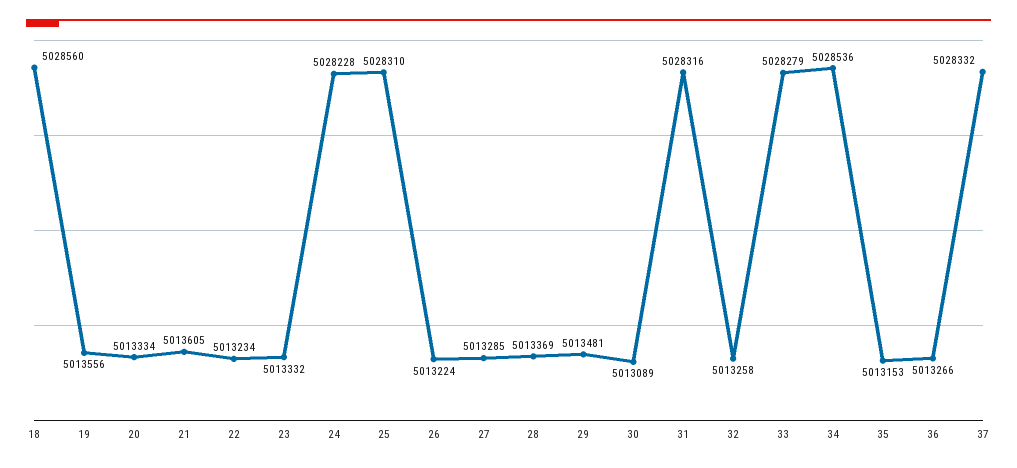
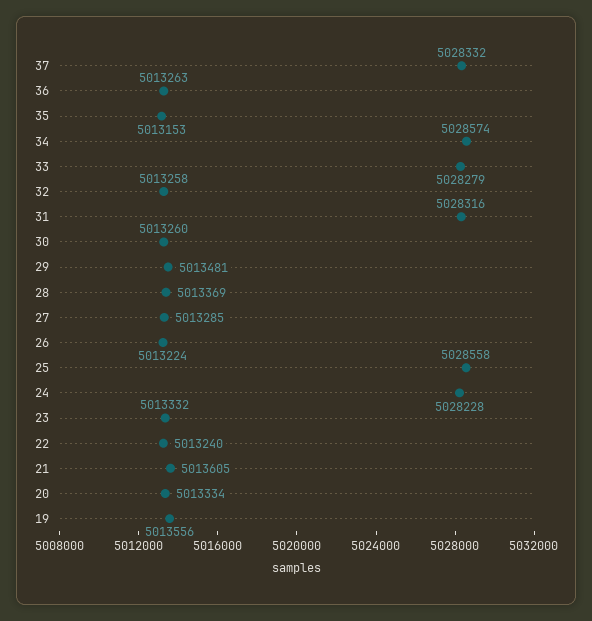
18: 5028560 -> none
22: 5013234 -> 5013240
25: 5028310 -> 5028558
30: 5013089 -> 5013260
34: 5028536 -> 5028574
36: 5013266 -> 5013263

